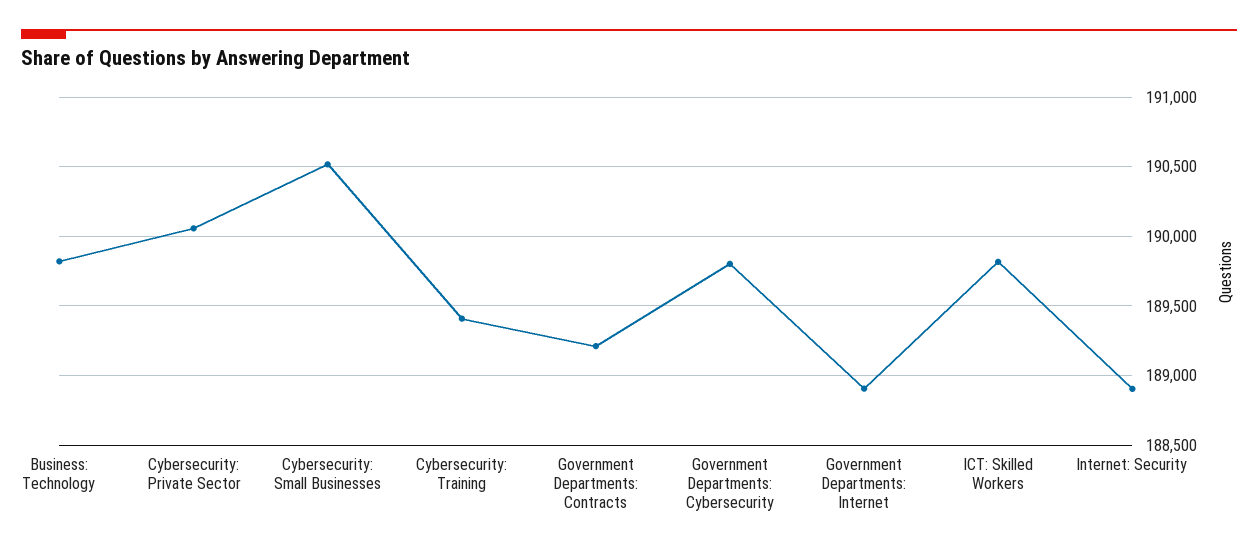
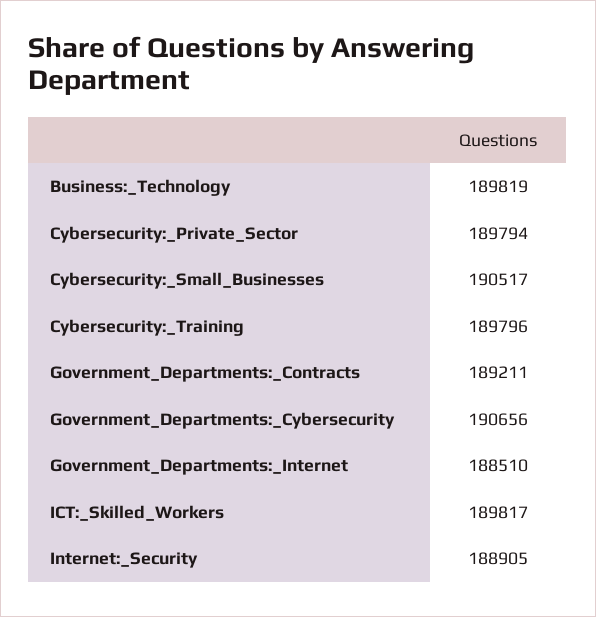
Cybersecurity: Private Sector: 190050 -> 189794
Cybersecurity: Training: 189400 -> 189796
Government Departments: Cybersecurity: 189800 -> 190656
Government Departments: Internet: 188900 -> 188510

